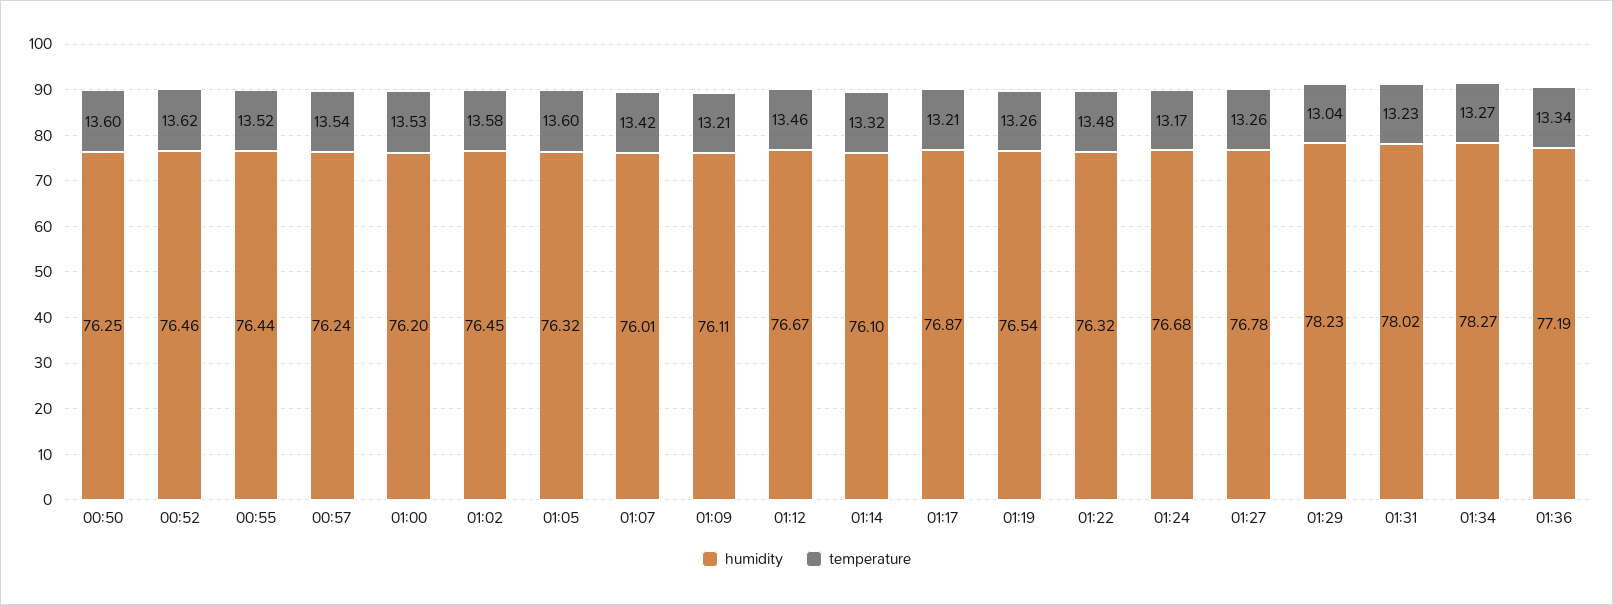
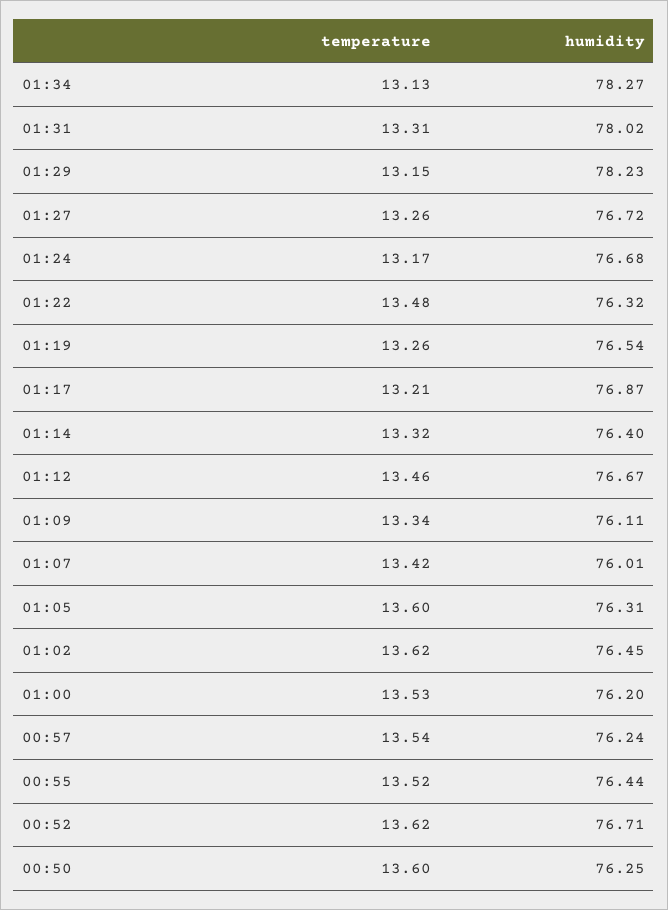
humidity, 00:52: 76.46 -> 76.71
temperature, 01:02: 13.58 -> 13.62
humidity, 01:05: 76.32 -> 76.31
temperature, 01:09: 13.21 -> 13.34
humidity, 01:14: 76.1 -> 76.4
humidity, 01:27: 76.78 -> 76.72
temperature, 01:29: 13.04 -> 13.15
temperature, 01:31: 13.23 -> 13.31
temperature, 01:34: 13.27 -> 13.13
humidity, 01:36: 77.19 -> none
temperature, 01:36: 13.34 -> none

